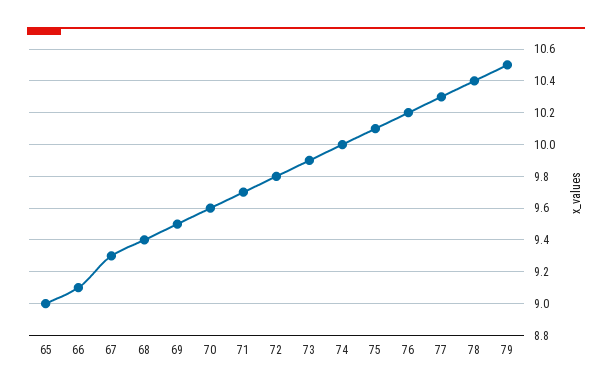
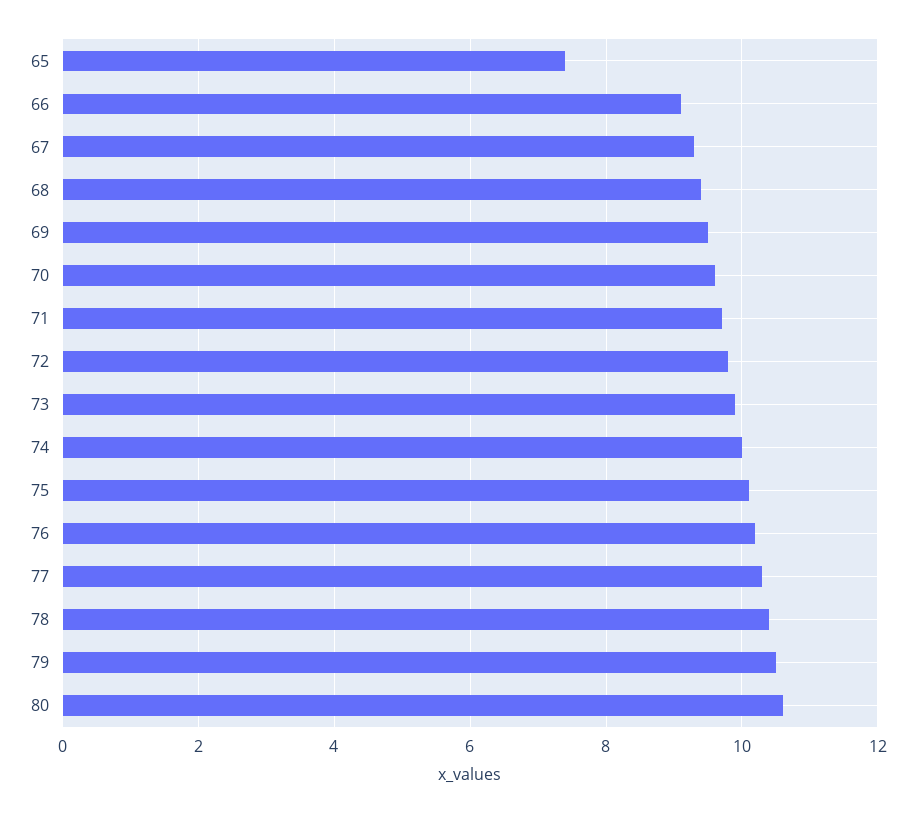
65: 9 -> 7.5
80: none -> 10.5

